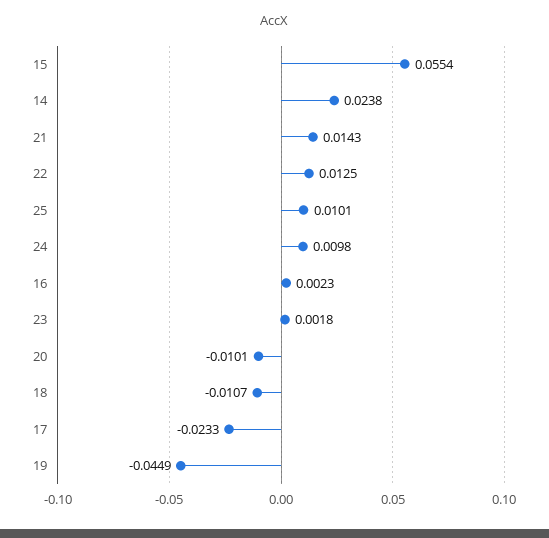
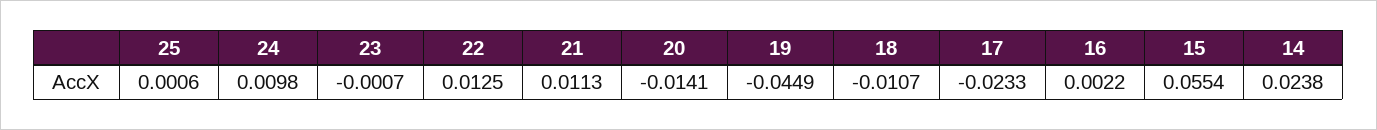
21: 0.0143 -> 0.0113
25: 0.0101 -> 0.0006
16: 0.0023 -> 0.0022
23: 0.0018 -> -0.0007
20: -0.0101 -> -0.0141

